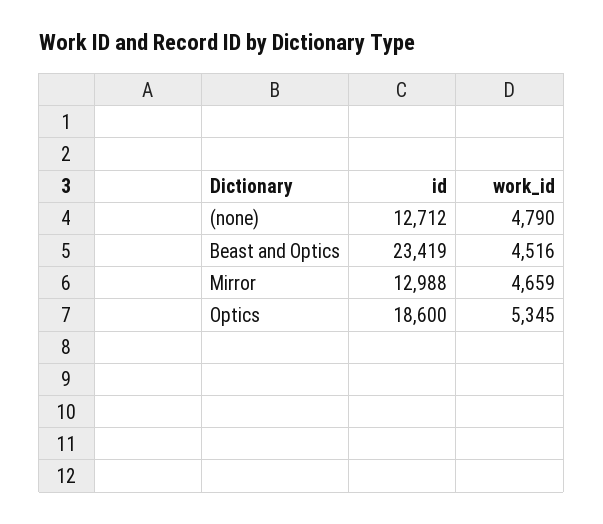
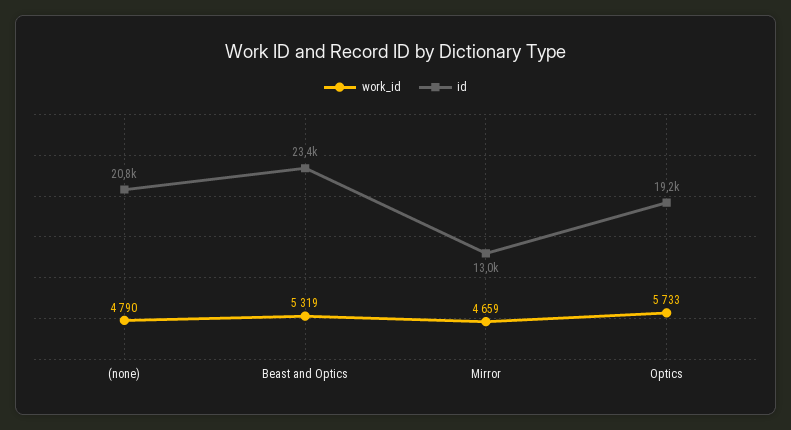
id, (none): 12712 -> 20800
work_id, Beast and Optics: 4516 -> 5319
id, Optics: 18600 -> 19200
work_id, Optics: 5345 -> 5733

